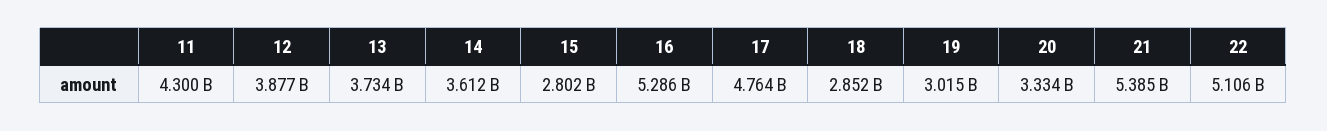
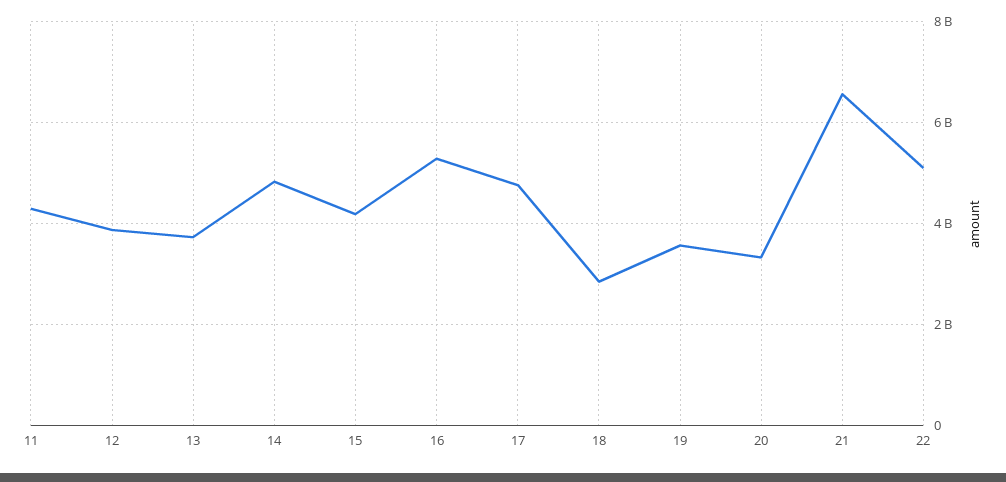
14: 3612000000 -> 4800000000
15: 2802000000 -> 4200000000
19: 3015000000 -> 3600000000
21: 5385000000 -> 6600000000

